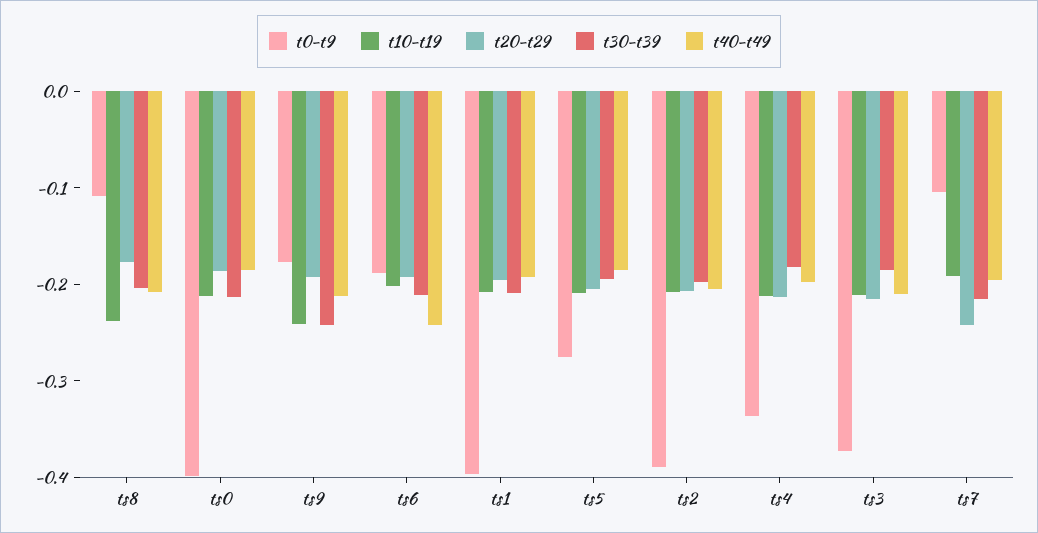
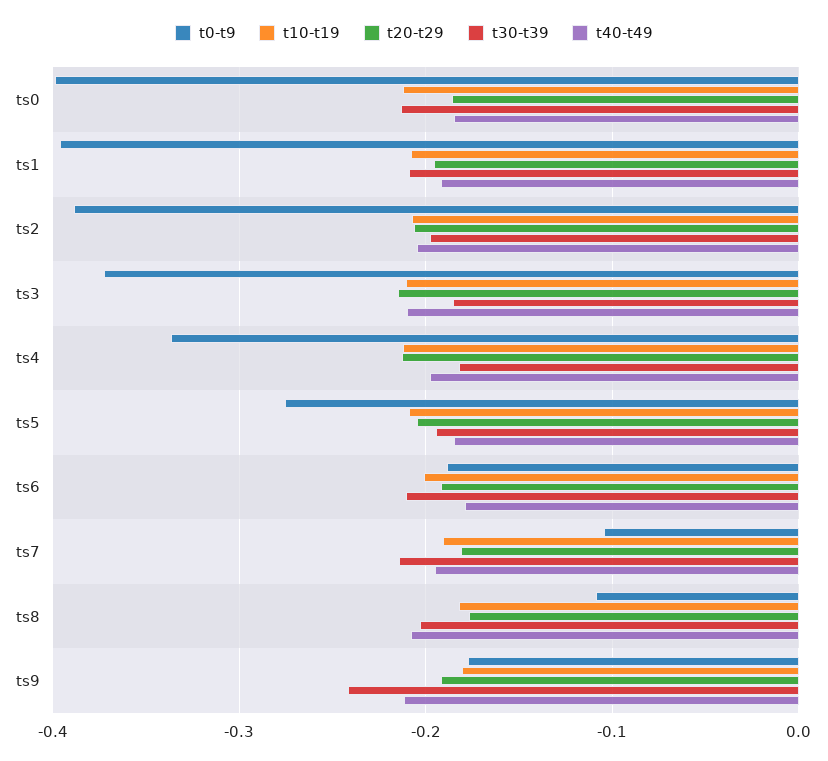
t10-t19, ts8: -0.24 -> -0.18
t10-t19, ts9: -0.24 -> -0.18
t40-t49, ts6: -0.24 -> -0.18
t20-t29, ts7: -0.24 -> -0.18

